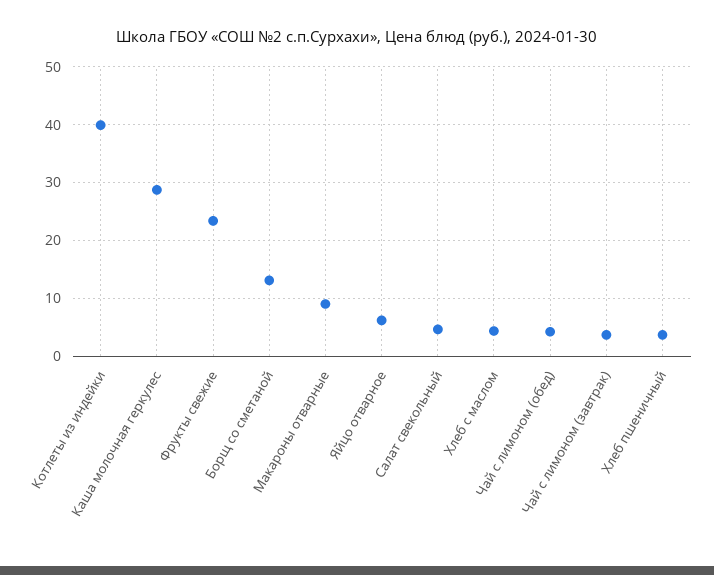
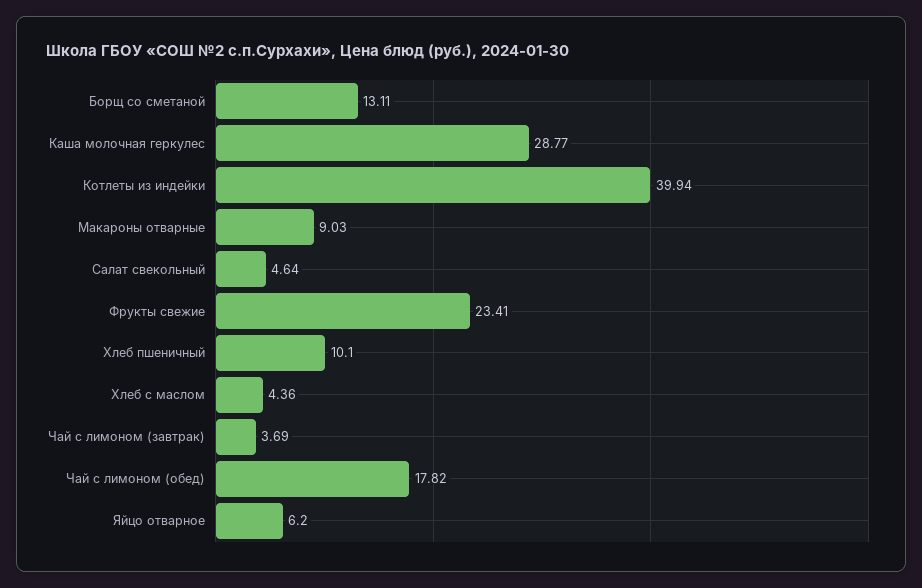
Чай с лимоном (обед): 4 -> 17.82
Хлеб пшеничный: 4 -> 10.1

